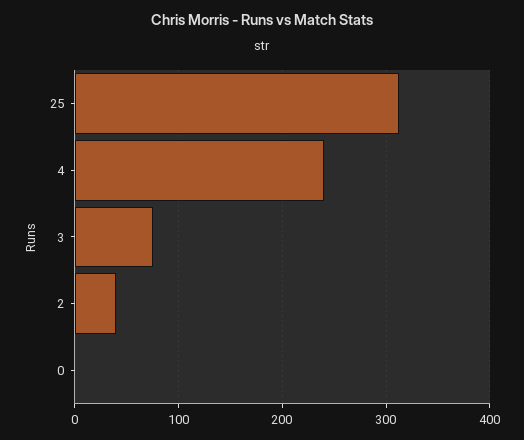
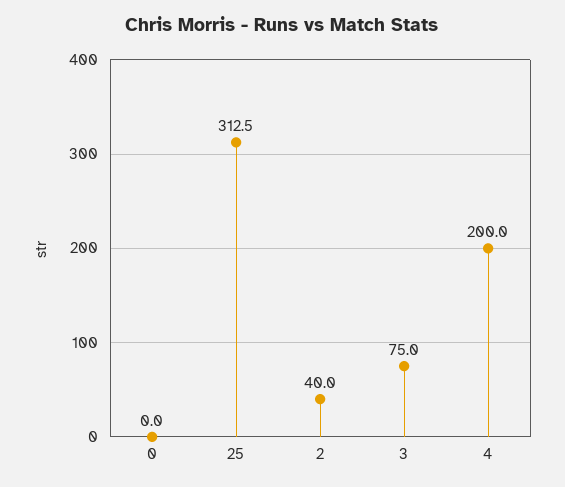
4: 240 -> 200

